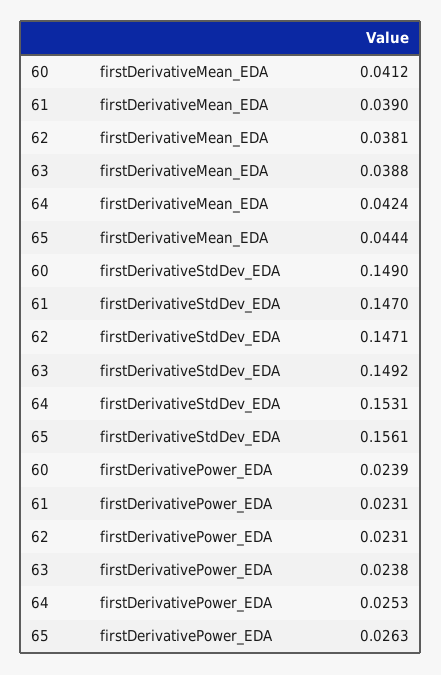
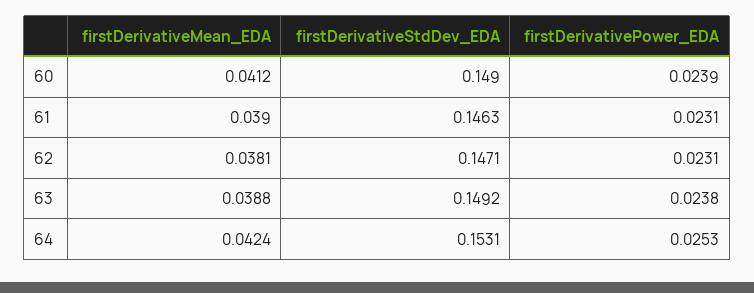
65, firstDerivativeMean_EDA: 0.0444 -> none
61, firstDerivativeStdDev_EDA: 0.147 -> 0.1463
65, firstDerivativeStdDev_EDA: 0.1561 -> none
65, firstDerivativePower_EDA: 0.0263 -> none

